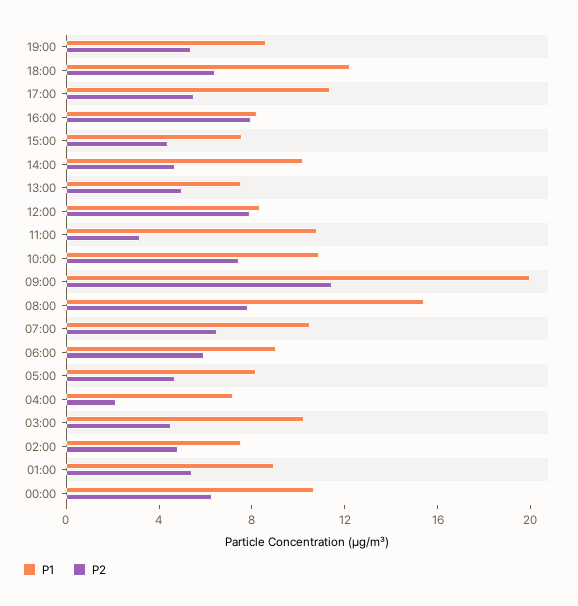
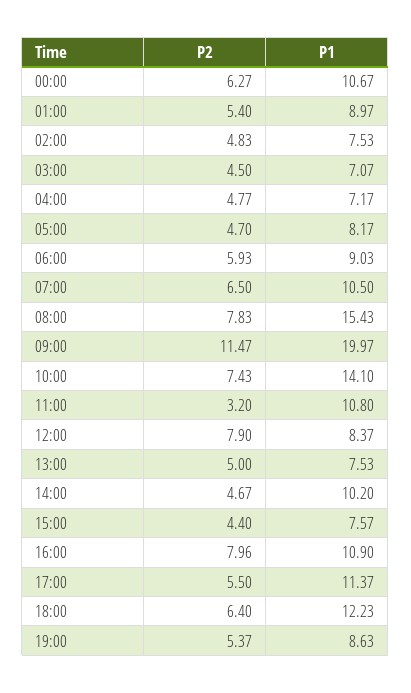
P1, 16:00: 8 -> 10.9
P1, 10:00: 11 -> 14.1
P2, 04:00: 2 -> 4.77
P1, 03:00: 10 -> 7.07

